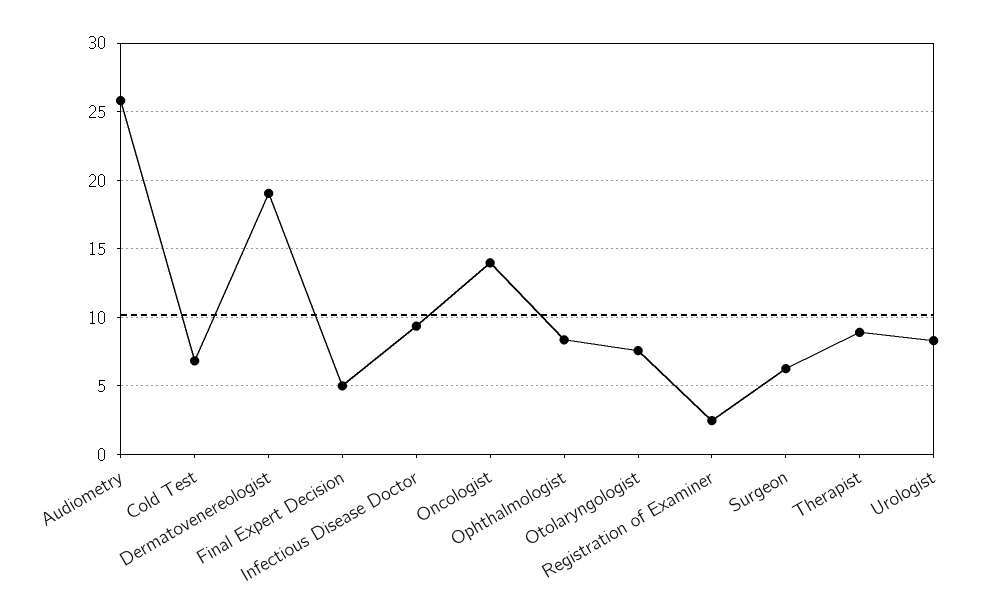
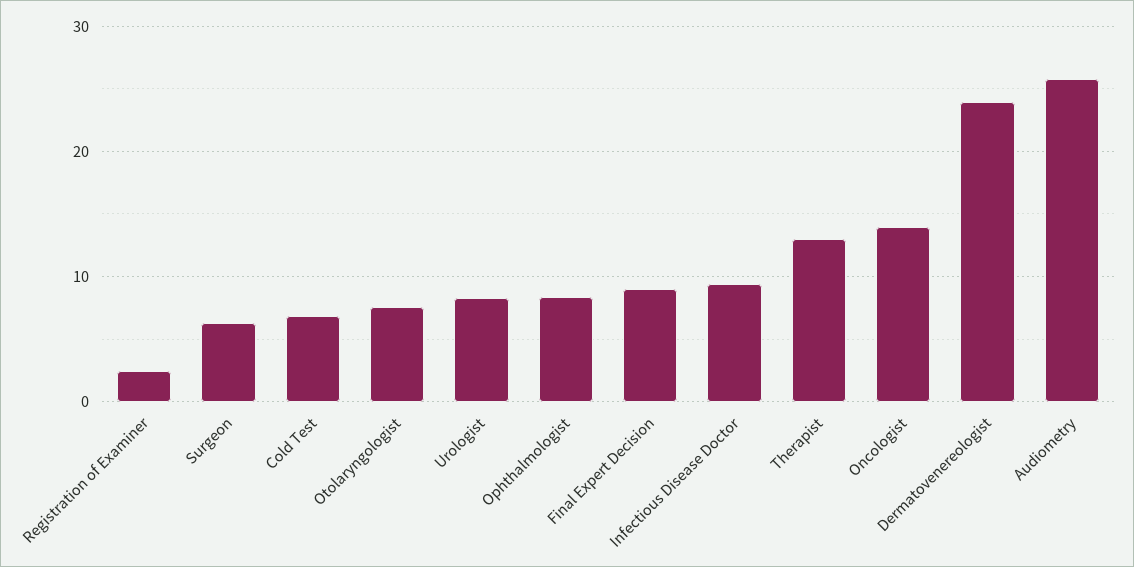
Dermatovenereologist: 19 -> 24
Final Expert Decision: 5 -> 9
Therapist: 9 -> 13

